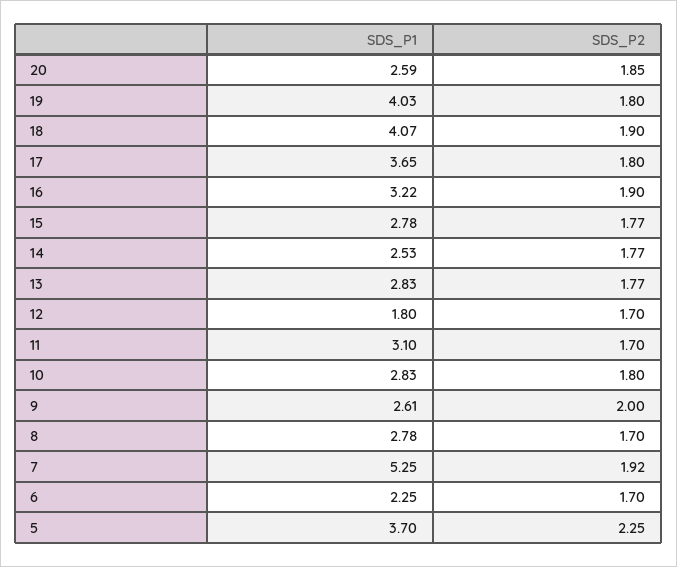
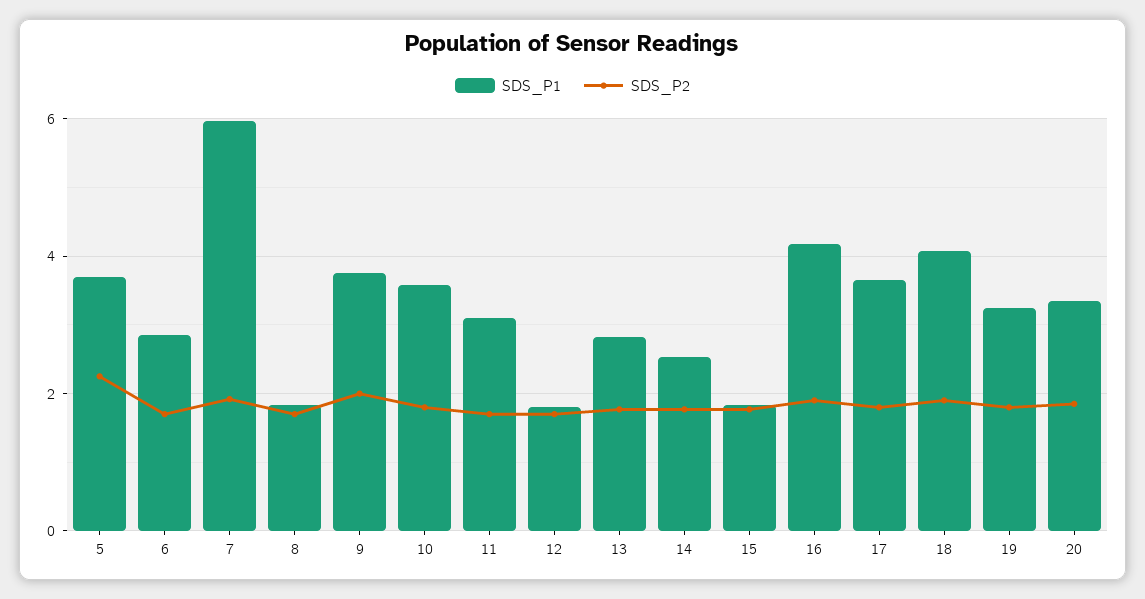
SDS_P1, 20: 2.59 -> 3.4
SDS_P1, 19: 4.03 -> 3.2
SDS_P1, 16: 3.22 -> 4.2
SDS_P1, 15: 2.78 -> 1.8
SDS_P1, 10: 2.83 -> 3.6
SDS_P1, 9: 2.61 -> 3.8
SDS_P1, 8: 2.78 -> 1.8
SDS_P1, 7: 5.25 -> 6
SDS_P1, 6: 2.25 -> 2.8

